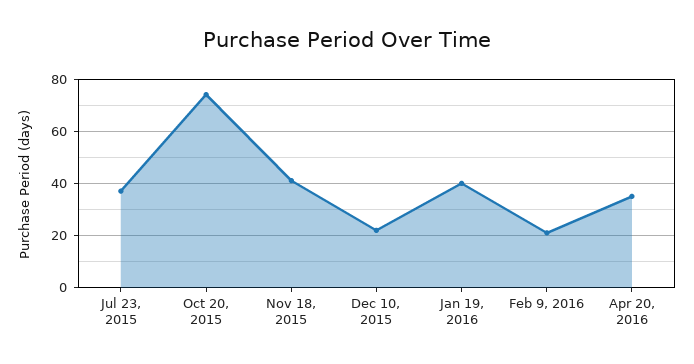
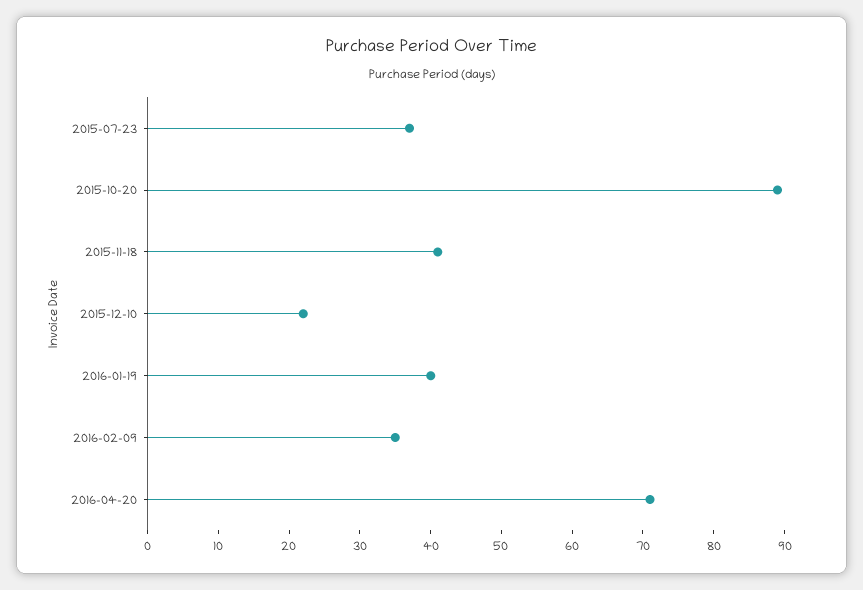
Oct 20, 2015: 75 -> 90
Feb 9, 2016: 20 -> 35
Apr 20, 2016: 35 -> 70

